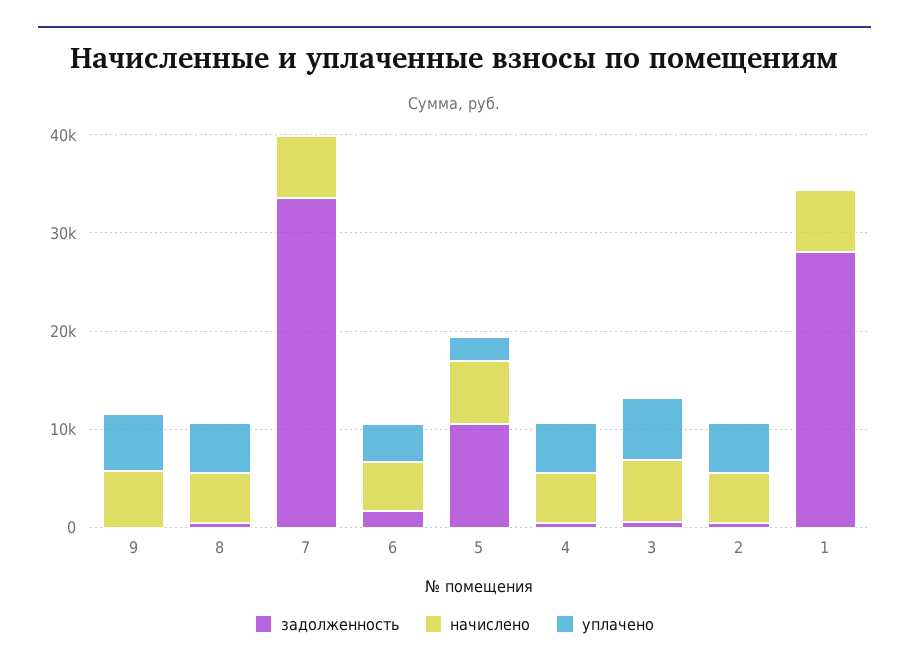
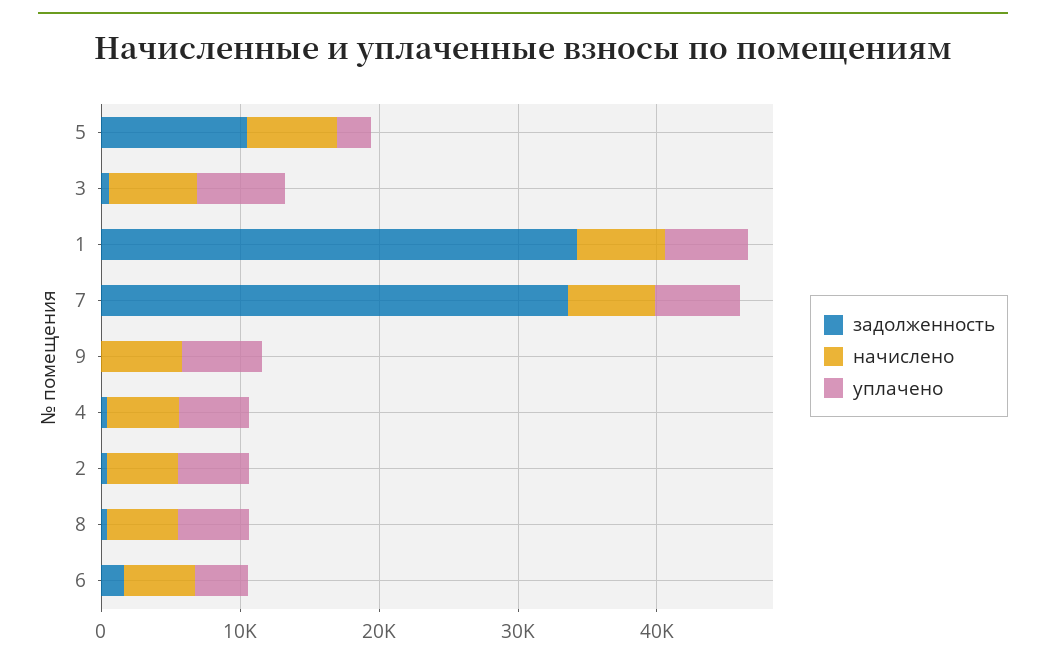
уплачено, 7: 0 -> 6000
задолженность, 1: 28000 -> 34000
уплачено, 1: 0 -> 6000

